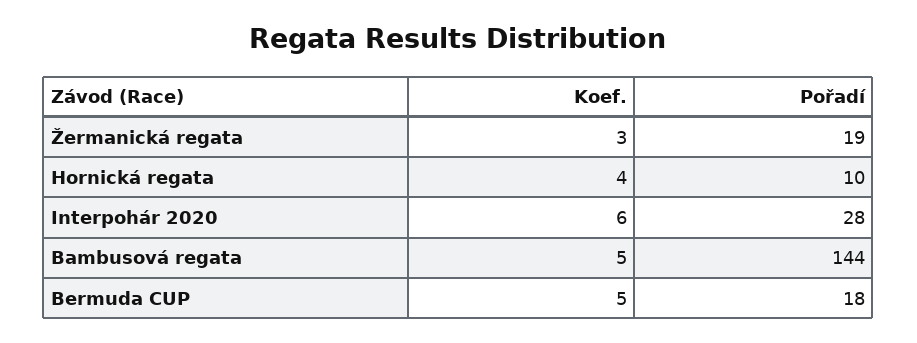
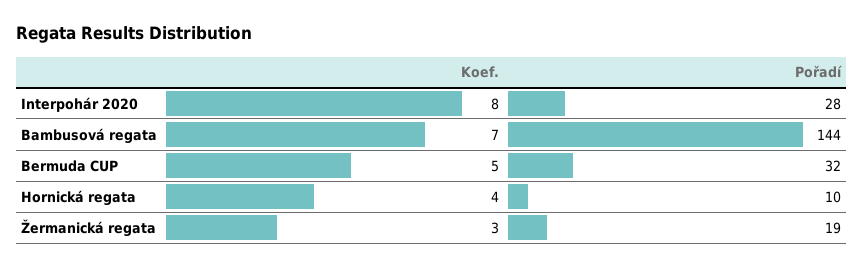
Koef., Interpohár 2020: 6 -> 8
Koef., Bambusová regata: 5 -> 7
Pořadí, Bermuda CUP: 18 -> 32

